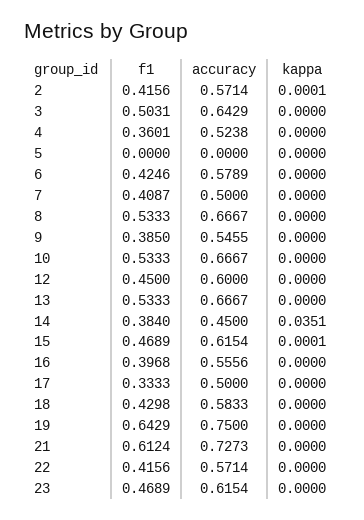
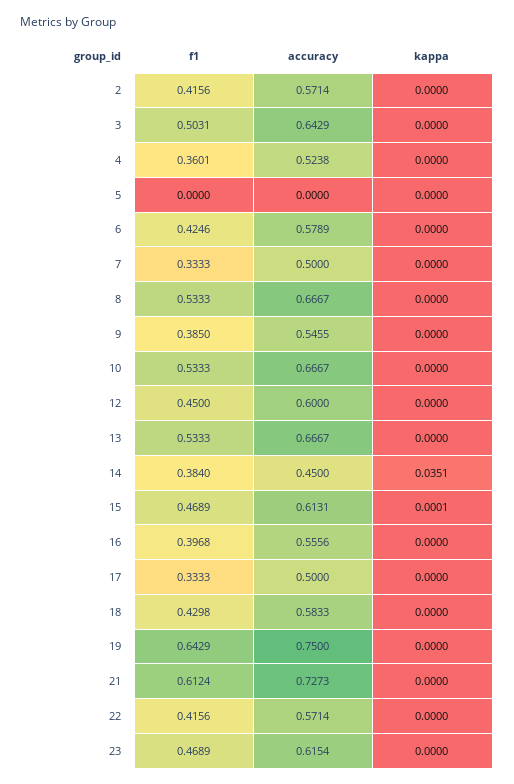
kappa, 2: 0.0001 -> 0
f1, 7: 0.4087 -> 0.3333
accuracy, 15: 0.6154 -> 0.6131

